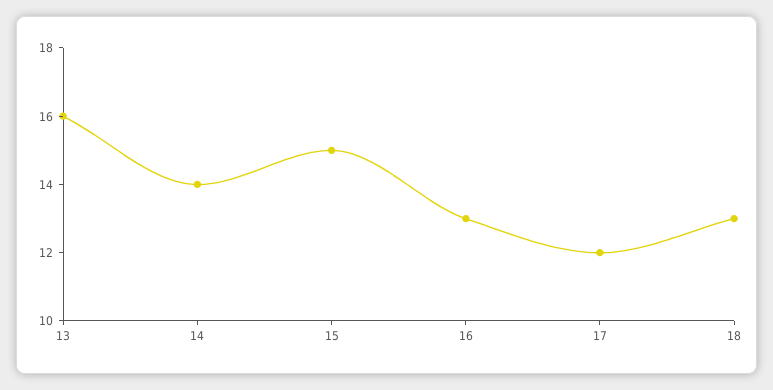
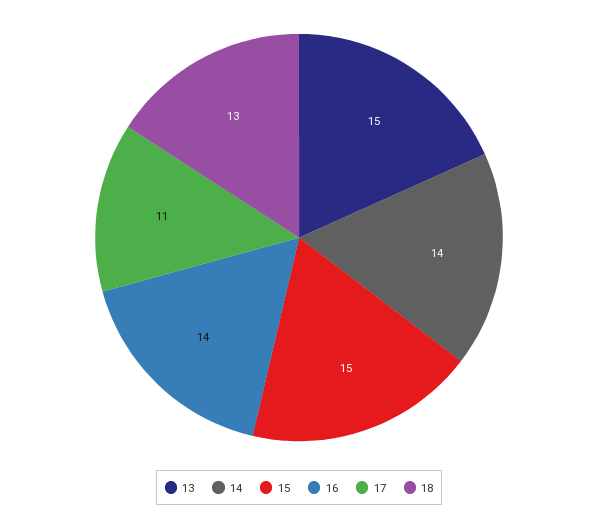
13: 16 -> 15
16: 13 -> 14
17: 12 -> 11

